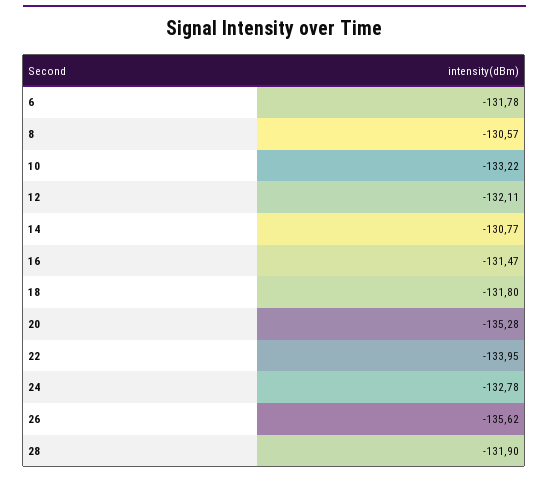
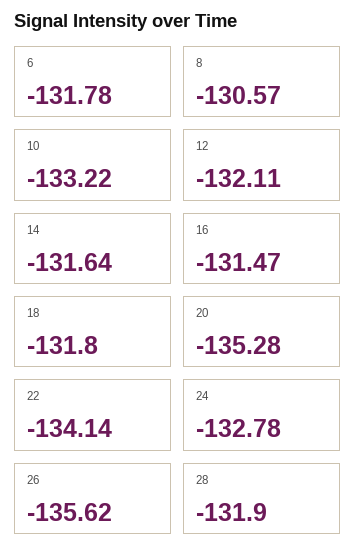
14: -130.77 -> -131.64
22: -133.95 -> -134.14

